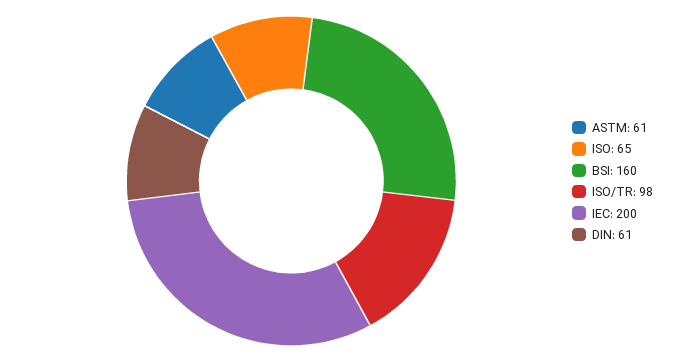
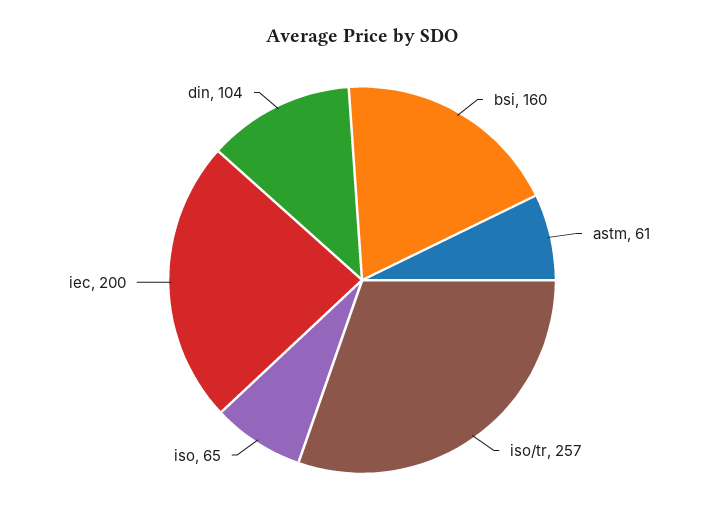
ISO/TR: 98 -> 257
DIN: 61 -> 104

